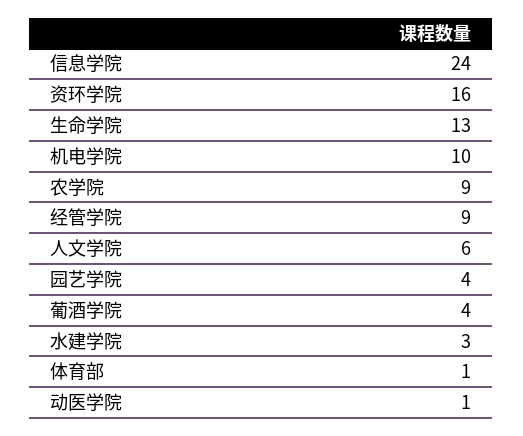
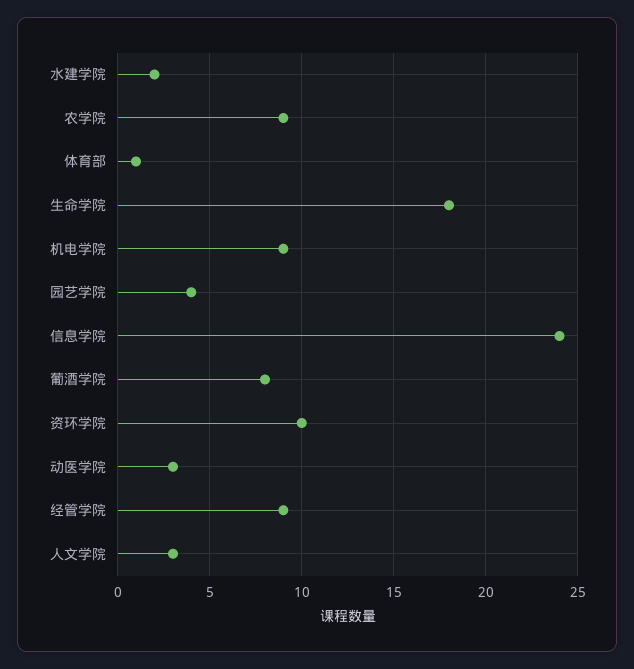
资环学院: 16 -> 10
生命学院: 13 -> 18
机电学院: 10 -> 9
人文学院: 6 -> 3
葡酒学院: 4 -> 8
水建学院: 3 -> 2
动医学院: 1 -> 3

